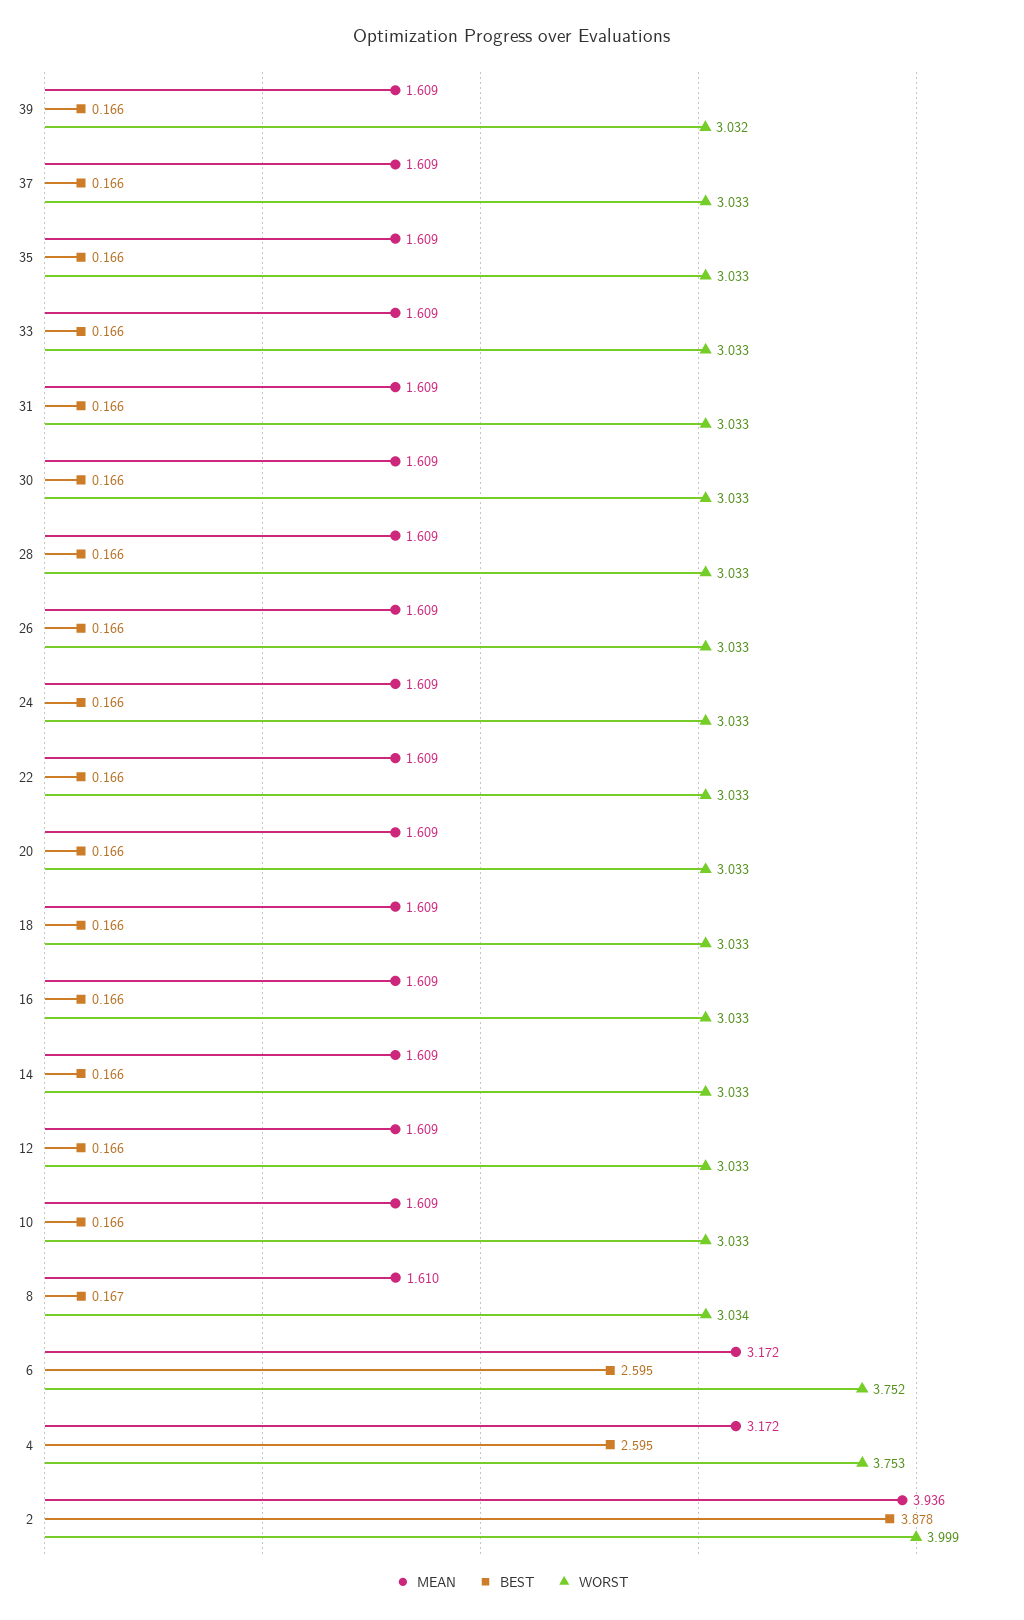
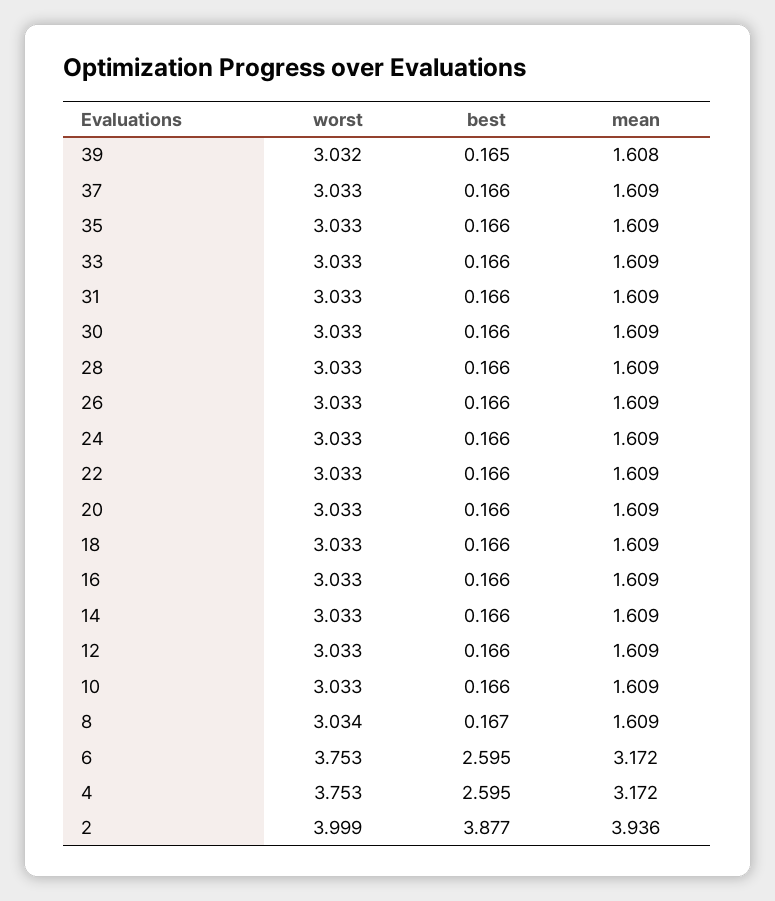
MEAN, 39: 1.609 -> 1.608
BEST, 39: 0.166 -> 0.165
MEAN, 8: 1.61 -> 1.609
WORST, 6: 3.752 -> 3.753
BEST, 2: 3.878 -> 3.877

